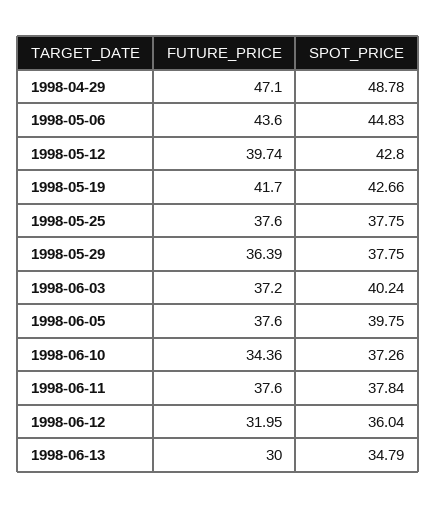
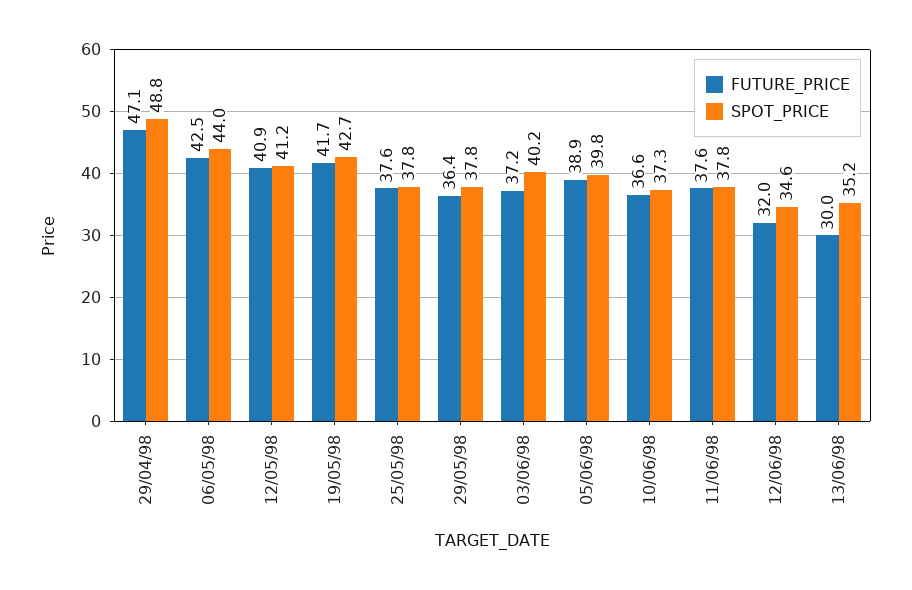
FUTURE_PRICE, 1998-05-06: 43.6 -> 42.5
SPOT_PRICE, 1998-05-06: 44.83 -> 44
FUTURE_PRICE, 1998-05-12: 39.74 -> 40.9
SPOT_PRICE, 1998-05-12: 42.8 -> 41.2
FUTURE_PRICE, 1998-06-05: 37.6 -> 38.9
FUTURE_PRICE, 1998-06-10: 34.36 -> 36.6
SPOT_PRICE, 1998-06-12: 36.04 -> 34.6
SPOT_PRICE, 1998-06-13: 34.79 -> 35.2

